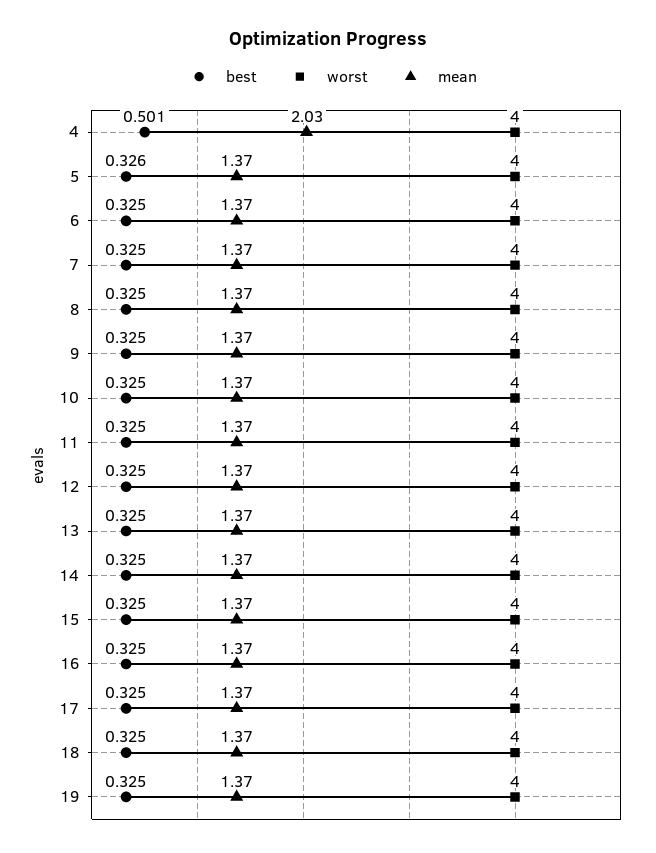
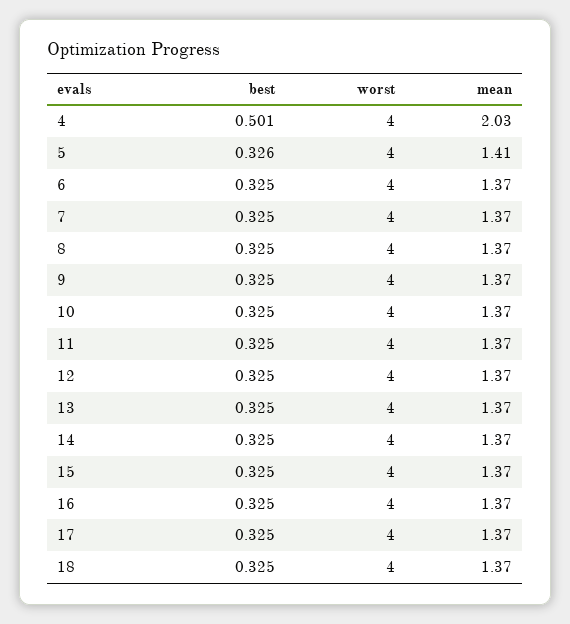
mean, 5: 1.37 -> 1.41
best, 19: 0.325 -> none
worst, 19: 4 -> none
mean, 19: 1.37 -> none

